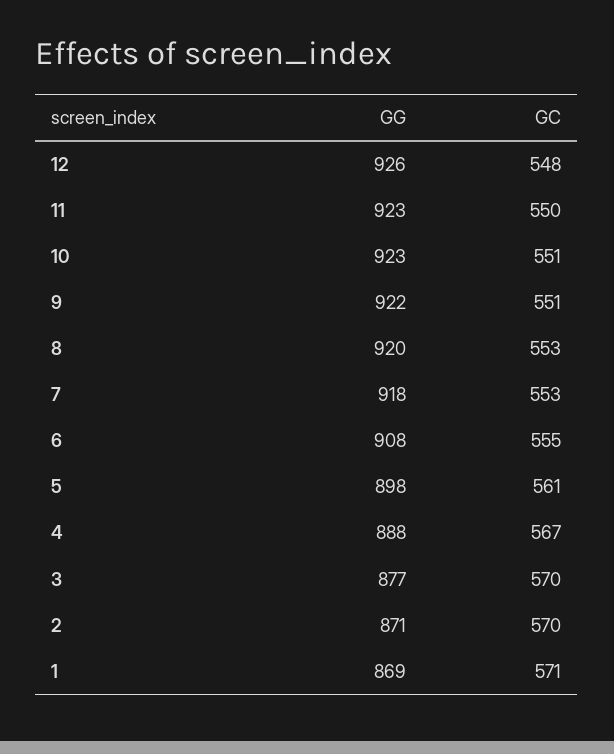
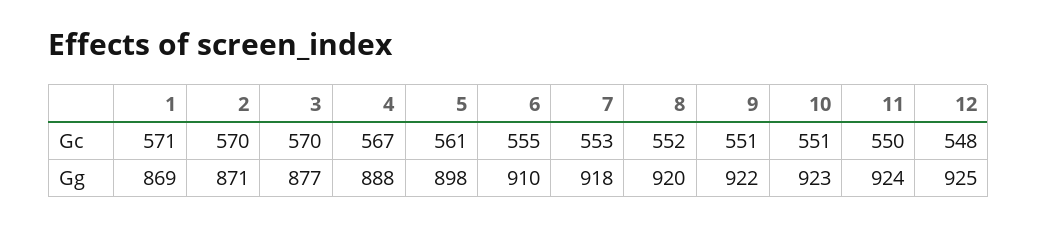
GG, 12: 926 -> 925
GG, 11: 923 -> 924
GC, 8: 553 -> 552
GG, 6: 908 -> 910

